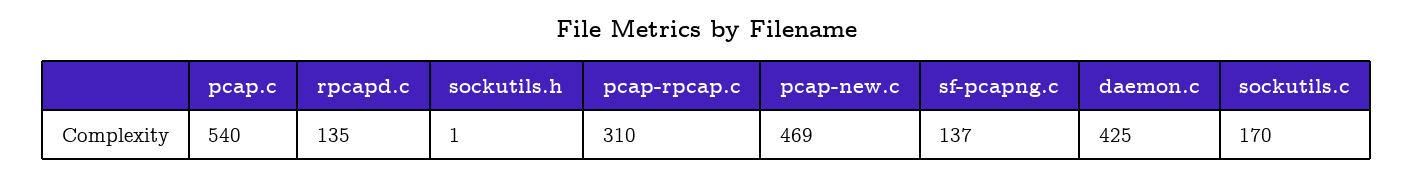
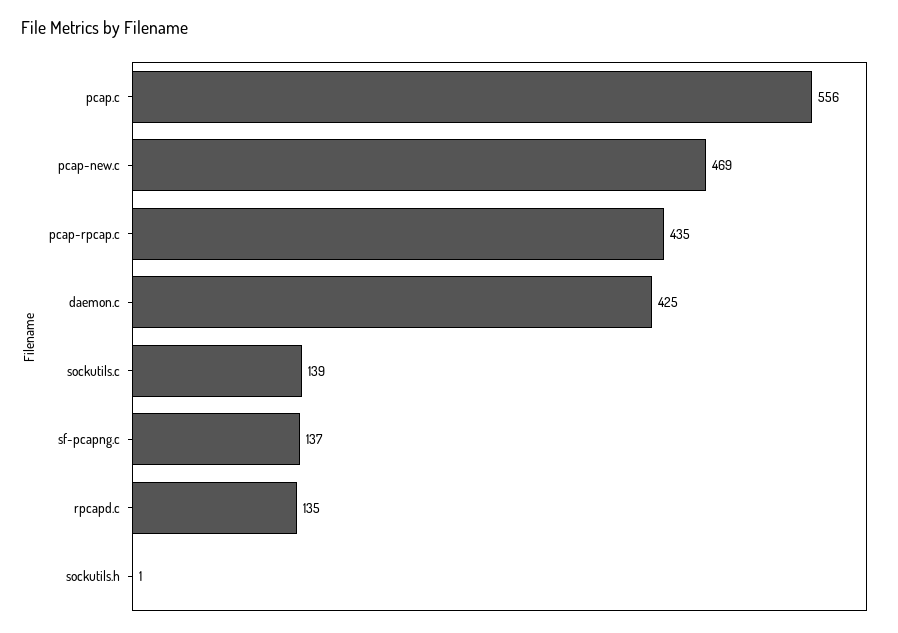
pcap.c: 540 -> 556
pcap-rpcap.c: 310 -> 435
sockutils.c: 170 -> 139

